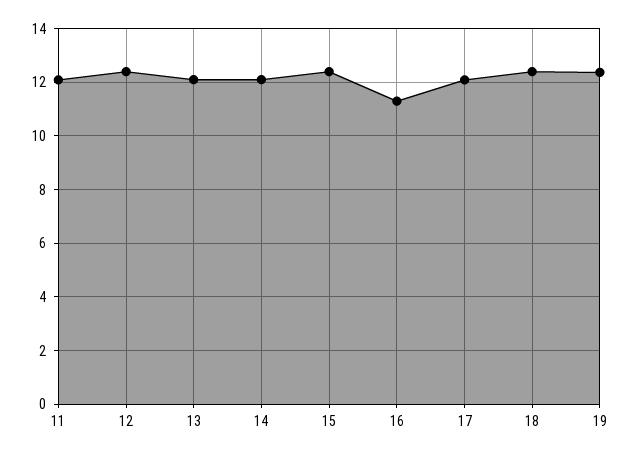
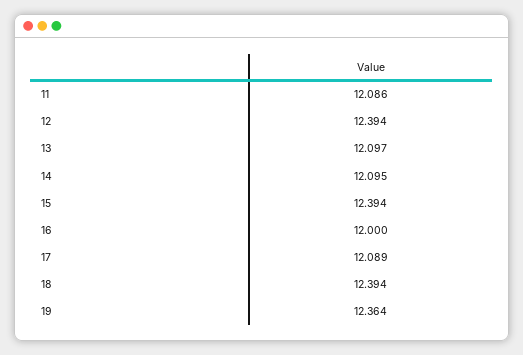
16: 11.25 -> 12

